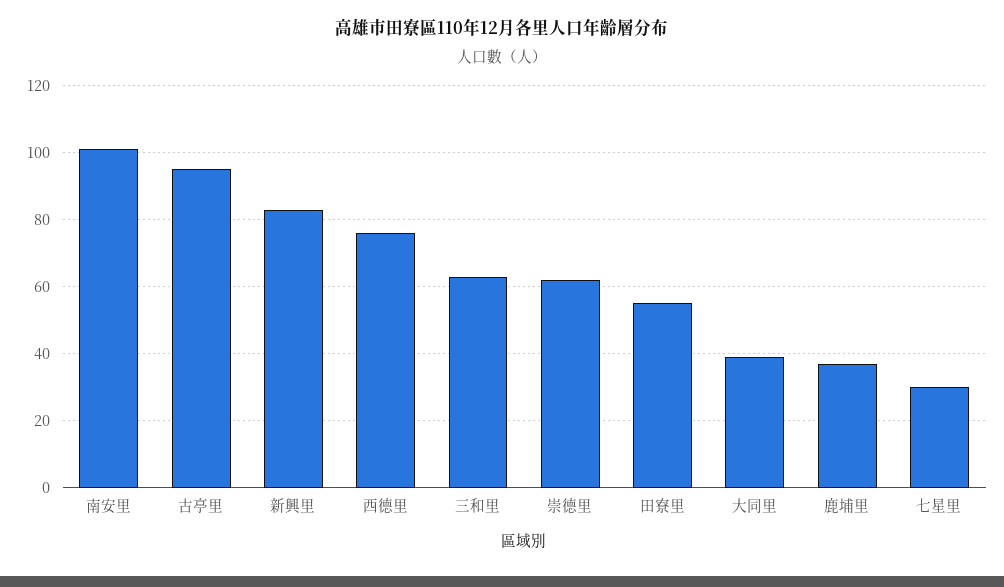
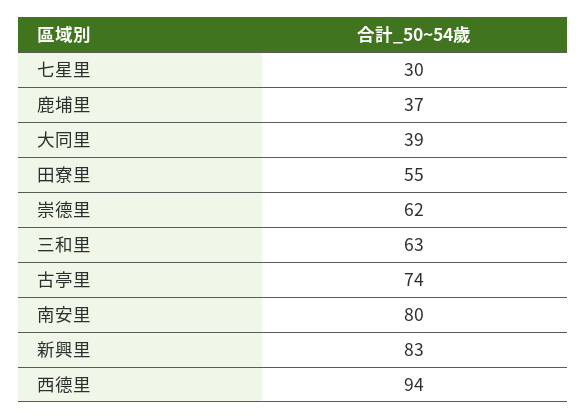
南安里: 100 -> 80
古亭里: 95 -> 74
西德里: 75 -> 94

